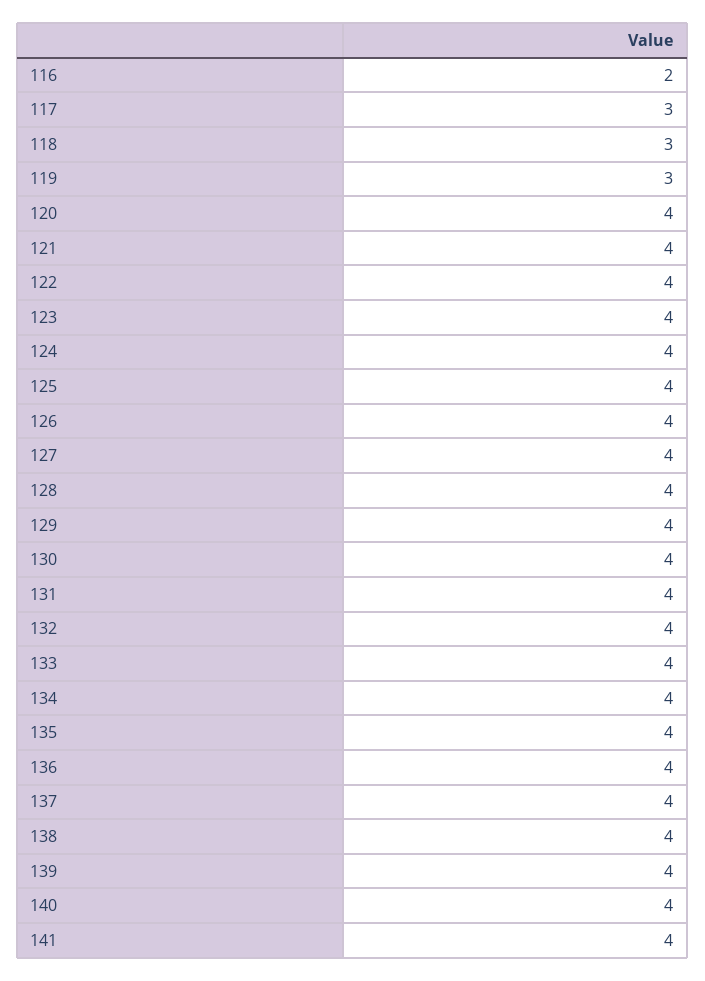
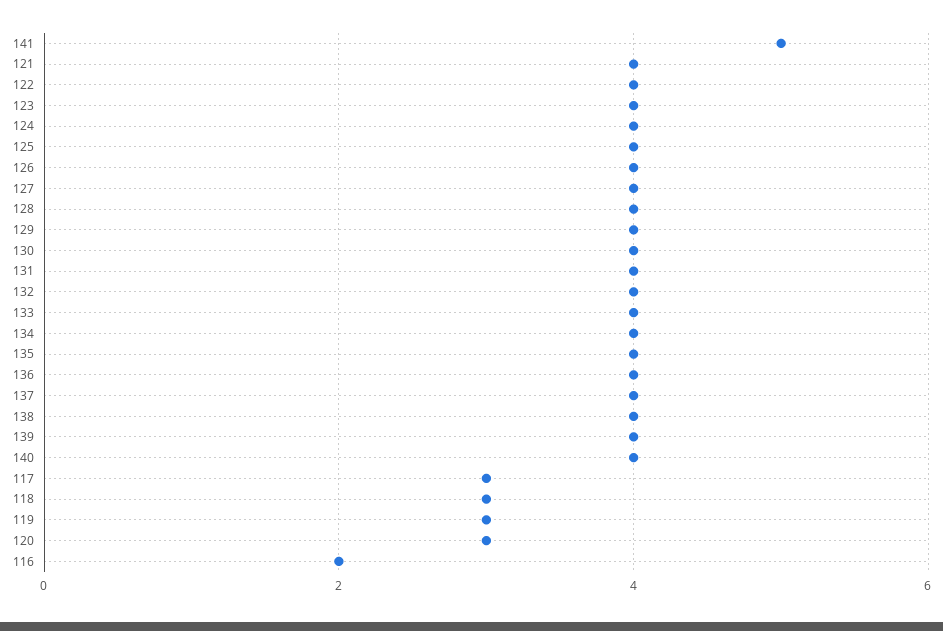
120: 4 -> 3
141: 4 -> 5

